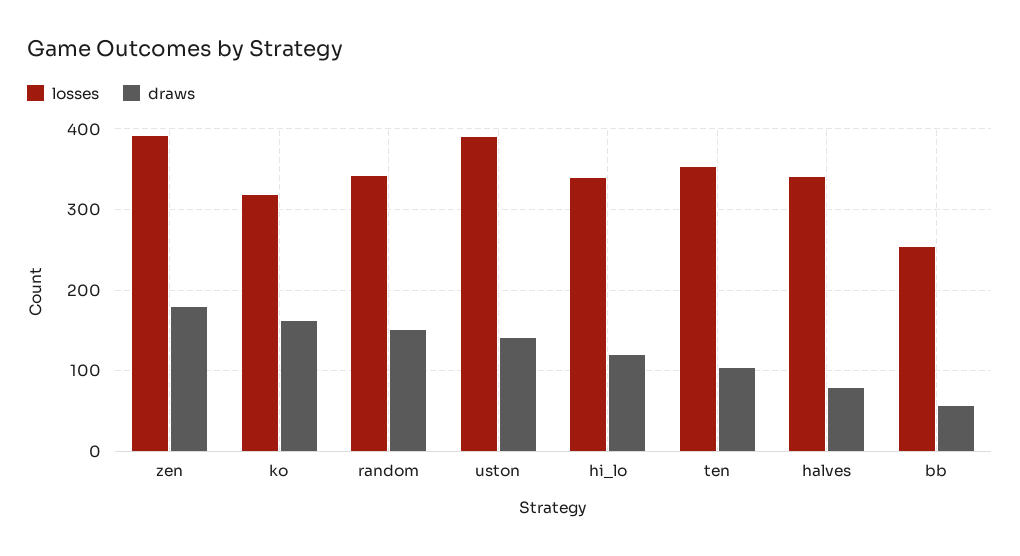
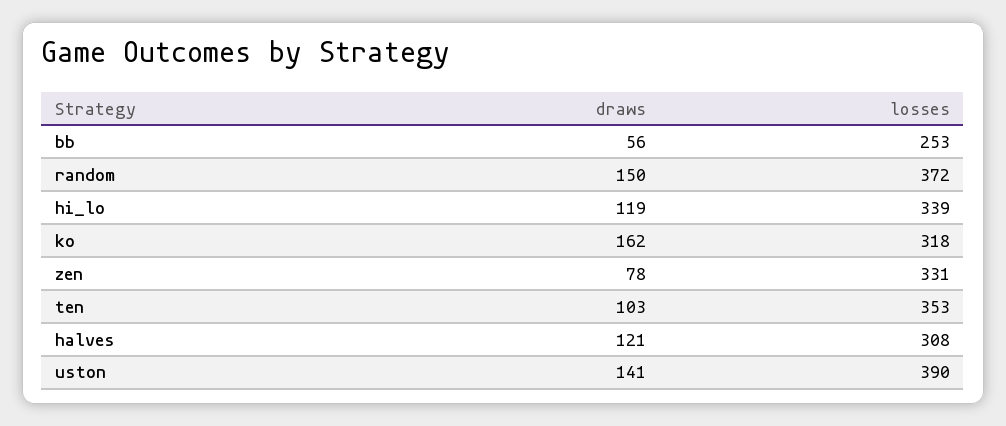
losses, zen: 390 -> 331
draws, zen: 180 -> 78
losses, random: 340 -> 372
losses, halves: 340 -> 308
draws, halves: 80 -> 121

